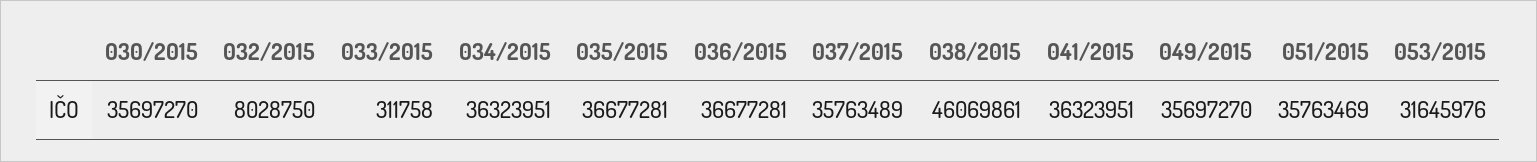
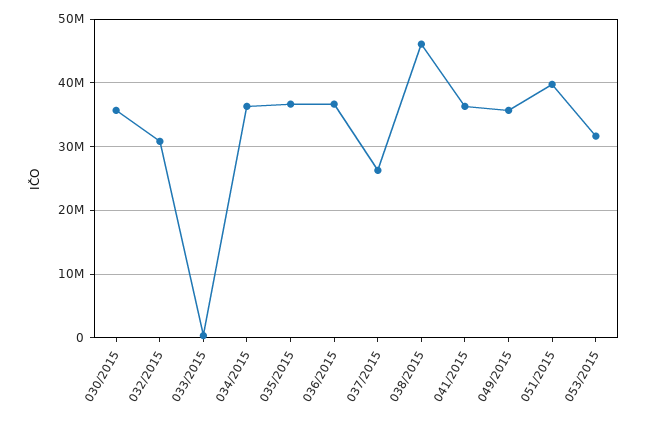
032/2015: 8028750 -> 31000000
037/2015: 35763489 -> 26000000
051/2015: 35763469 -> 40000000

